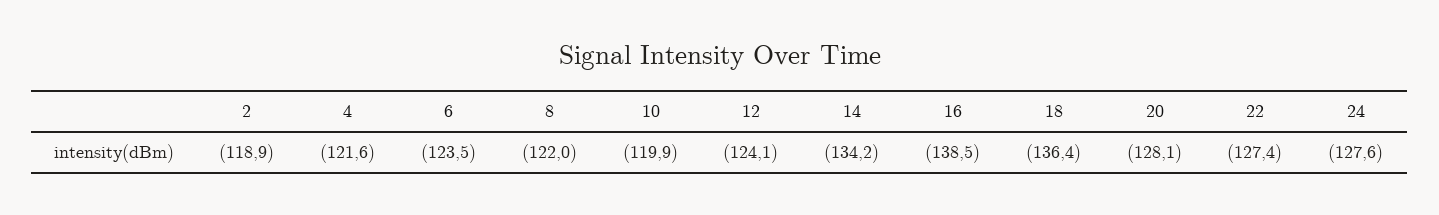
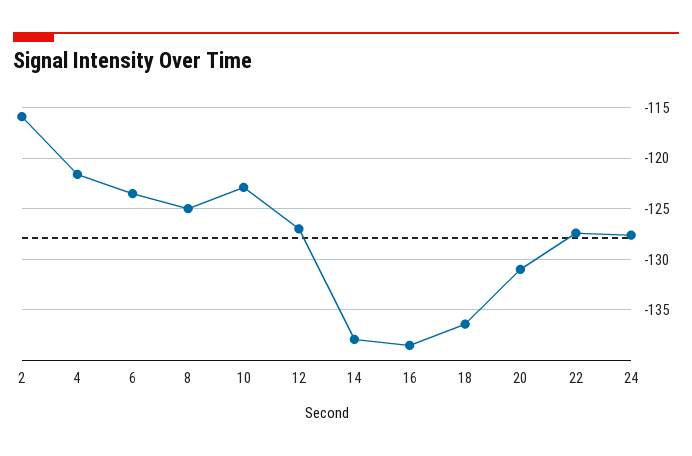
2: -118.9 -> -116
8: -122 -> -125
10: -119.9 -> -123
12: -124.1 -> -127
14: -134.2 -> -138
20: -128.1 -> -131

